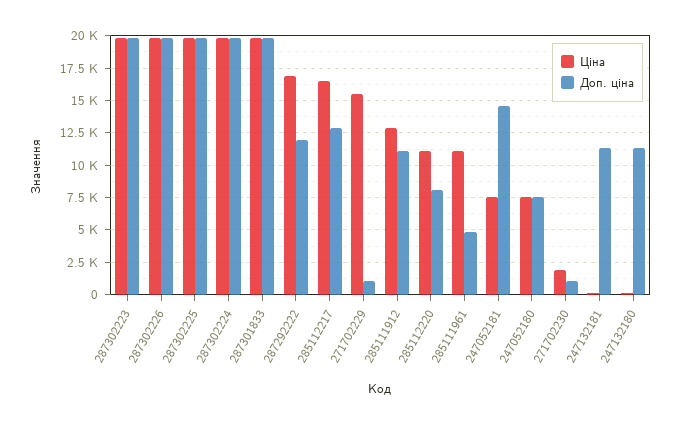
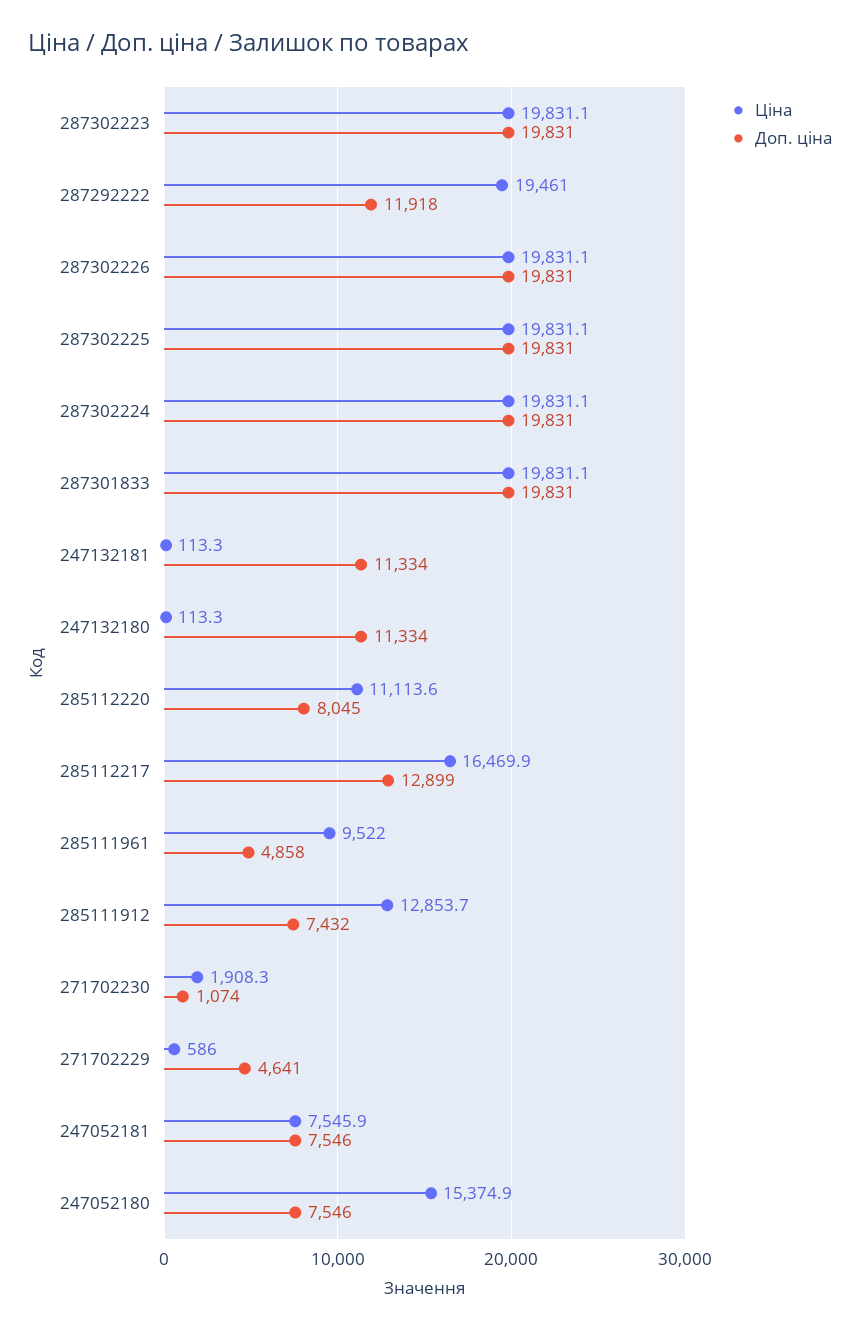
Ціна, 287292222: 17000 -> 19461
Ціна, 271702229: 15500 -> 586
Доп. ціна, 271702229: 1000 -> 4641
Доп. ціна, 285111912: 11000 -> 7432
Ціна, 285111961: 11000 -> 9522
Доп. ціна, 247052181: 14500 -> 7546
Ціна, 247052180: 7500 -> 15374.9

